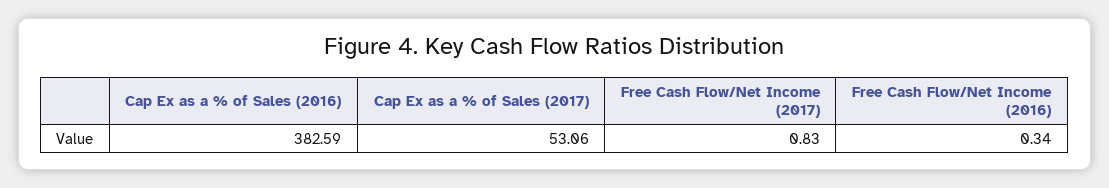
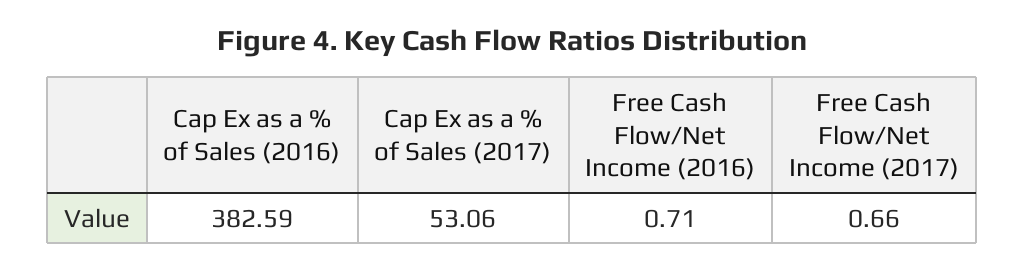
Free Cash Flow/Net Income (2017): 0.83 -> 0.66
Free Cash Flow/Net Income (2016): 0.34 -> 0.71

